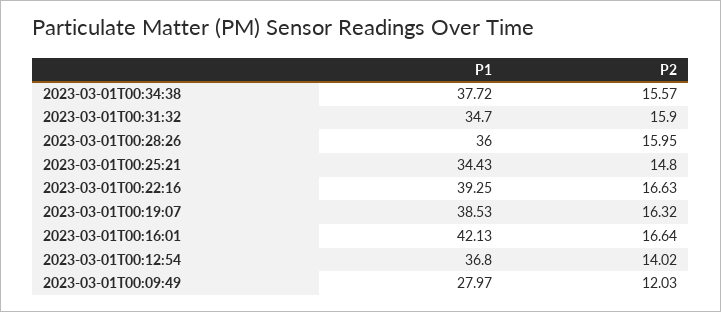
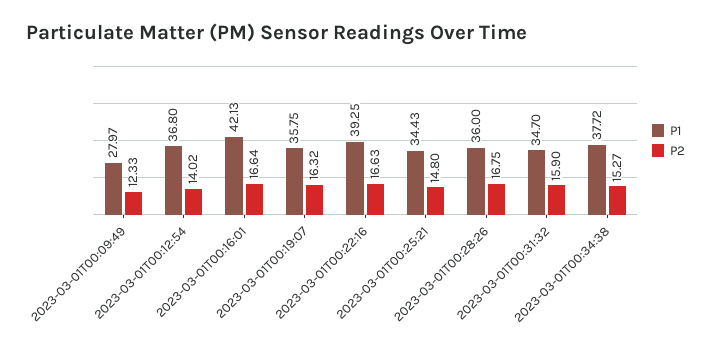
P2, 2023-03-01T00:34:38: 15.57 -> 15.27
P2, 2023-03-01T00:28:26: 15.95 -> 16.75
P1, 2023-03-01T00:19:07: 38.53 -> 35.75
P2, 2023-03-01T00:09:49: 12.03 -> 12.33

